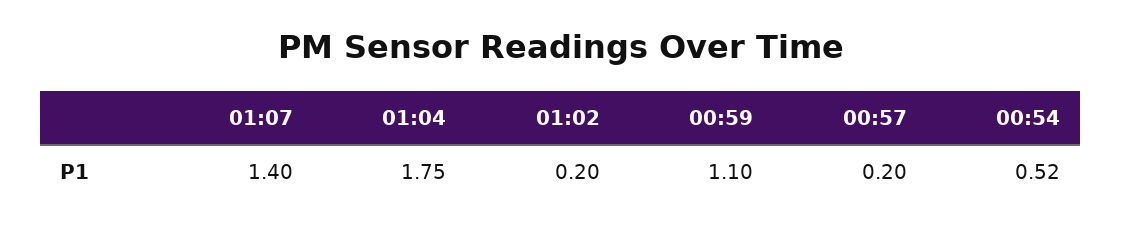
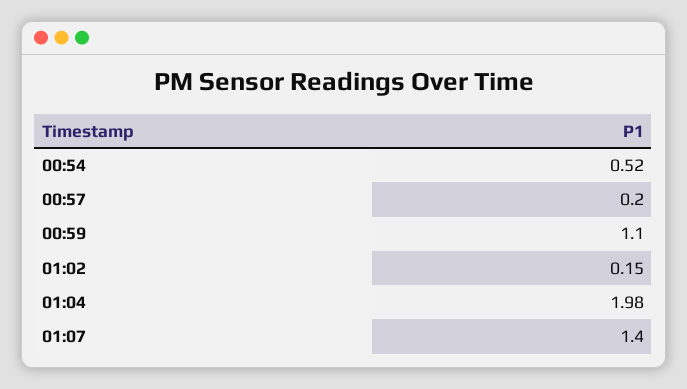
01:04: 1.75 -> 1.98
01:02: 0.2 -> 0.15

